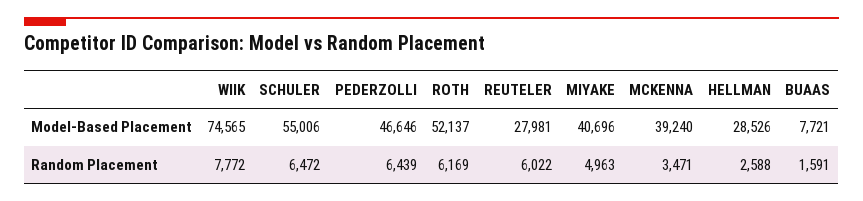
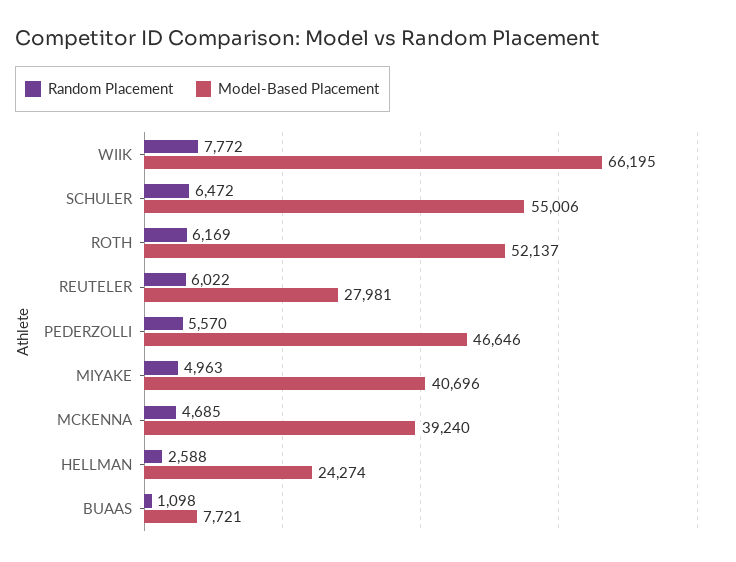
Model-Based Placement, WIIK: 74565 -> 66195
Model-Based Placement, HELLMAN: 28526 -> 24274
Random Placement, PEDERZOLLI: 6439 -> 5570
Random Placement, MCKENNA: 3471 -> 4685
Random Placement, BUAAS: 1591 -> 1098

